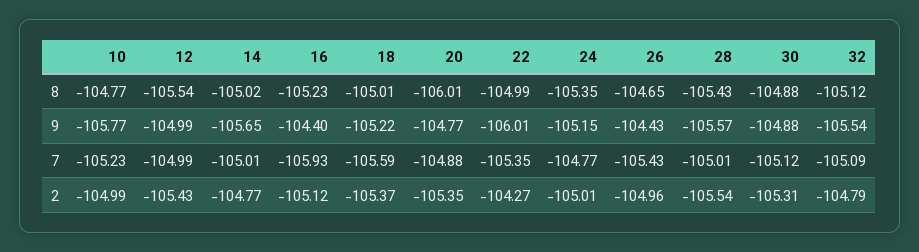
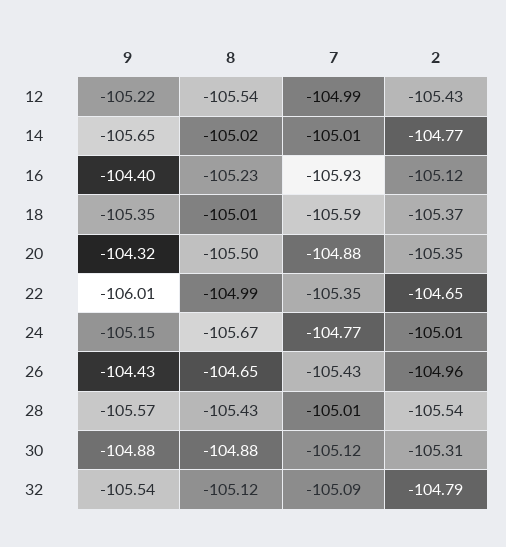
10, 8: -104.77 -> none
20, 8: -106.01 -> -105.5
24, 8: -105.35 -> -105.67
10, 9: -105.77 -> none
12, 9: -104.99 -> -105.22
18, 9: -105.22 -> -105.35
20, 9: -104.77 -> -104.32
10, 7: -105.23 -> none
10, 2: -104.99 -> none
22, 2: -104.27 -> -104.65

